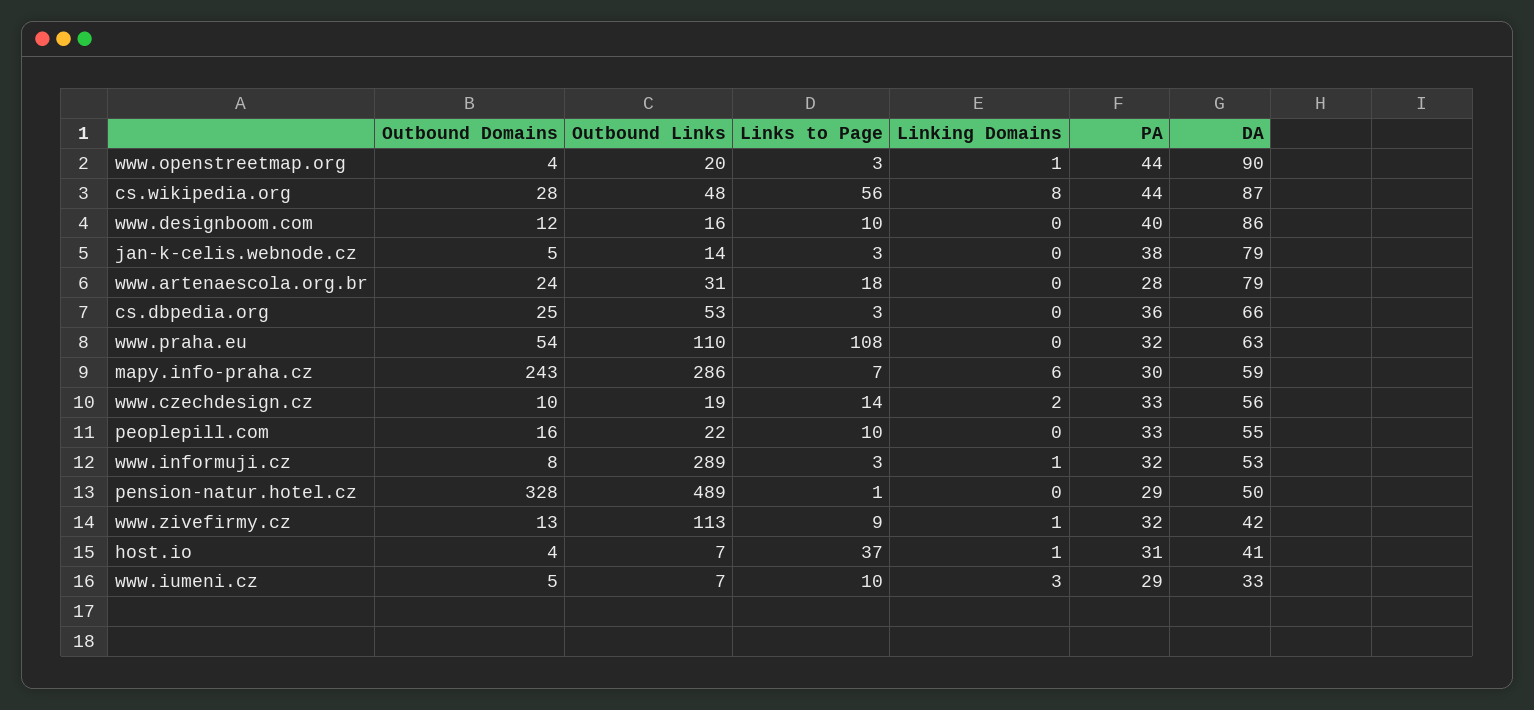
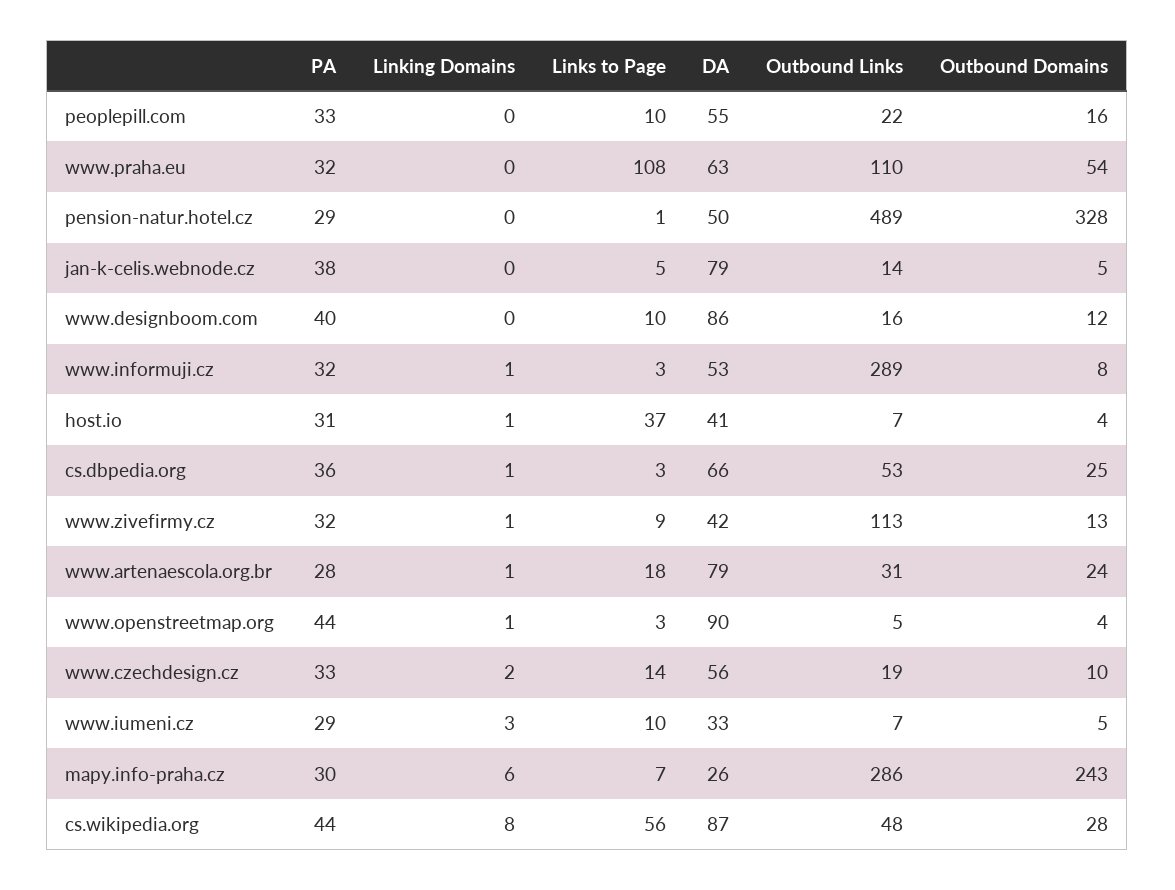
Outbound Links, www.openstreetmap.org: 20 -> 5
Links to Page, jan-k-celis.webnode.cz: 3 -> 5
Linking Domains, www.artenaescola.org.br: 0 -> 1
Linking Domains, cs.dbpedia.org: 0 -> 1
DA, mapy.info-praha.cz: 59 -> 26

